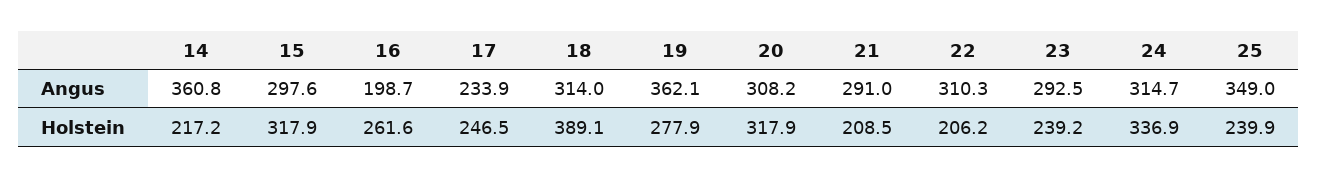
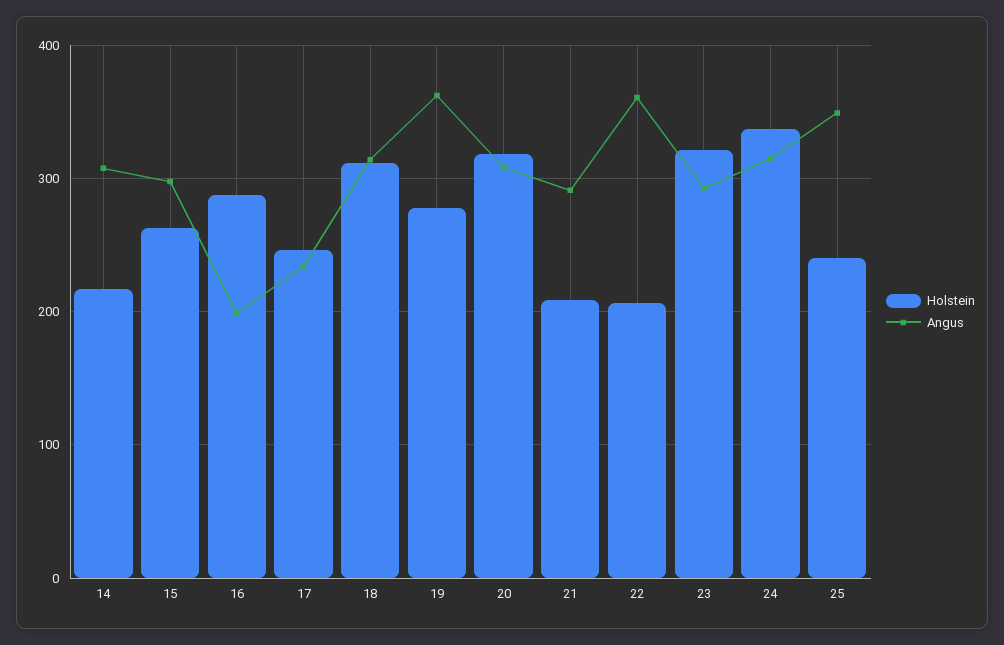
Angus, 14: 360.8 -> 310
Angus, 22: 310.3 -> 360
Holstein, 15: 317.9 -> 260
Holstein, 16: 261.6 -> 290
Holstein, 18: 389.1 -> 310
Holstein, 23: 239.2 -> 320

